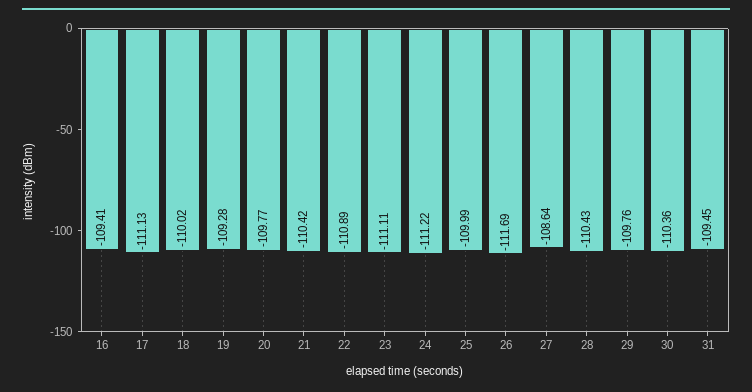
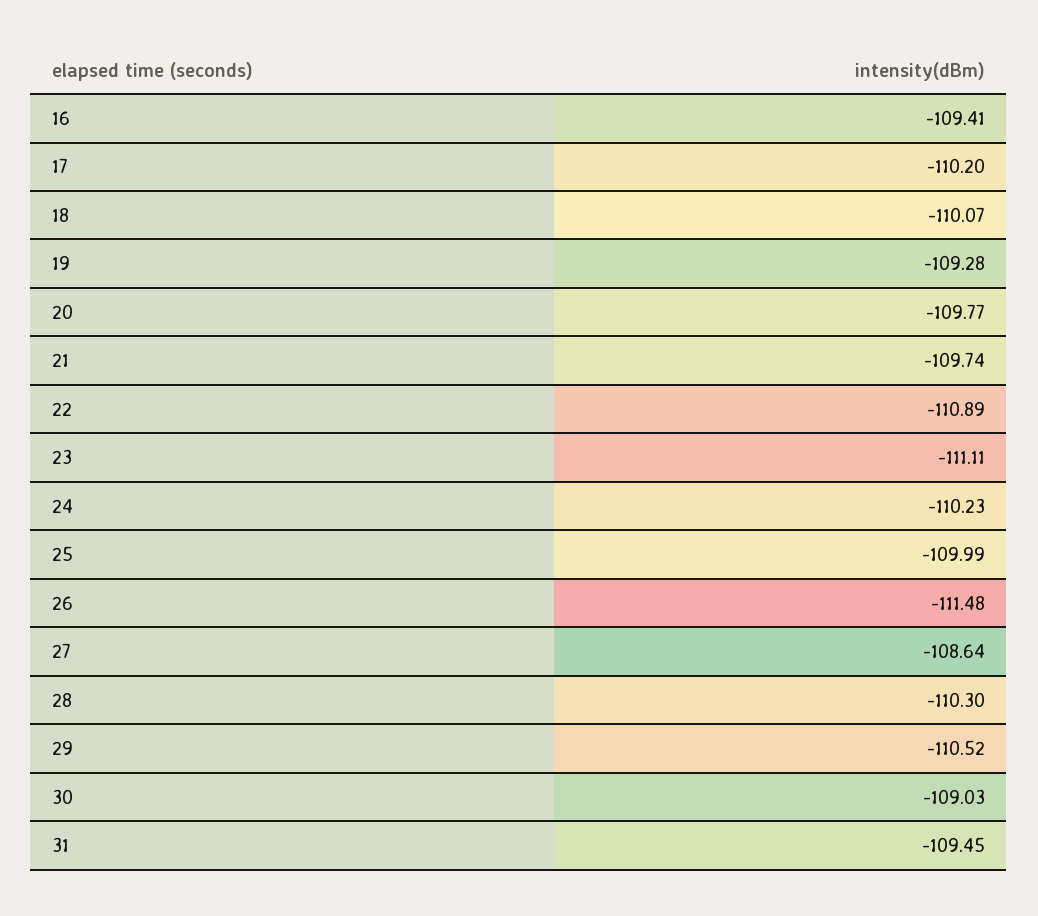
17: -111.13 -> -110.2
18: -110.02 -> -110.07
21: -110.42 -> -109.74
24: -111.22 -> -110.23
26: -111.69 -> -111.48
28: -110.43 -> -110.3
29: -109.76 -> -110.52
30: -110.36 -> -109.03

